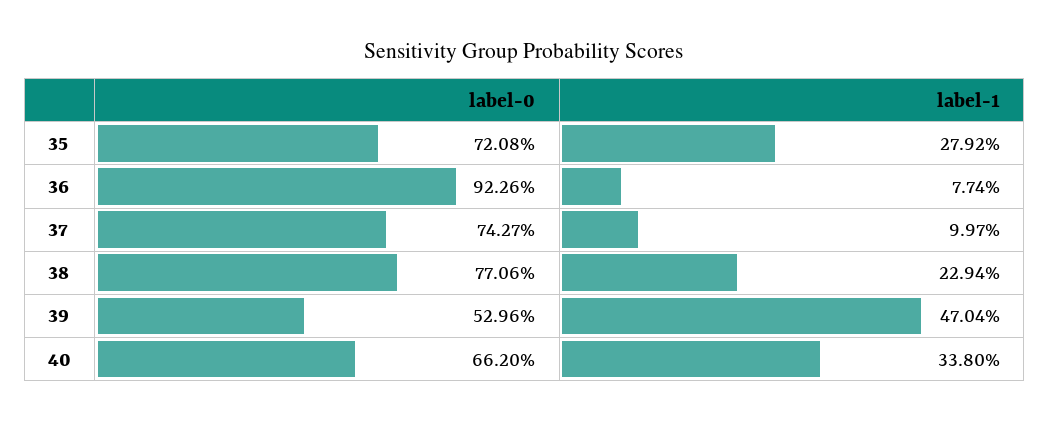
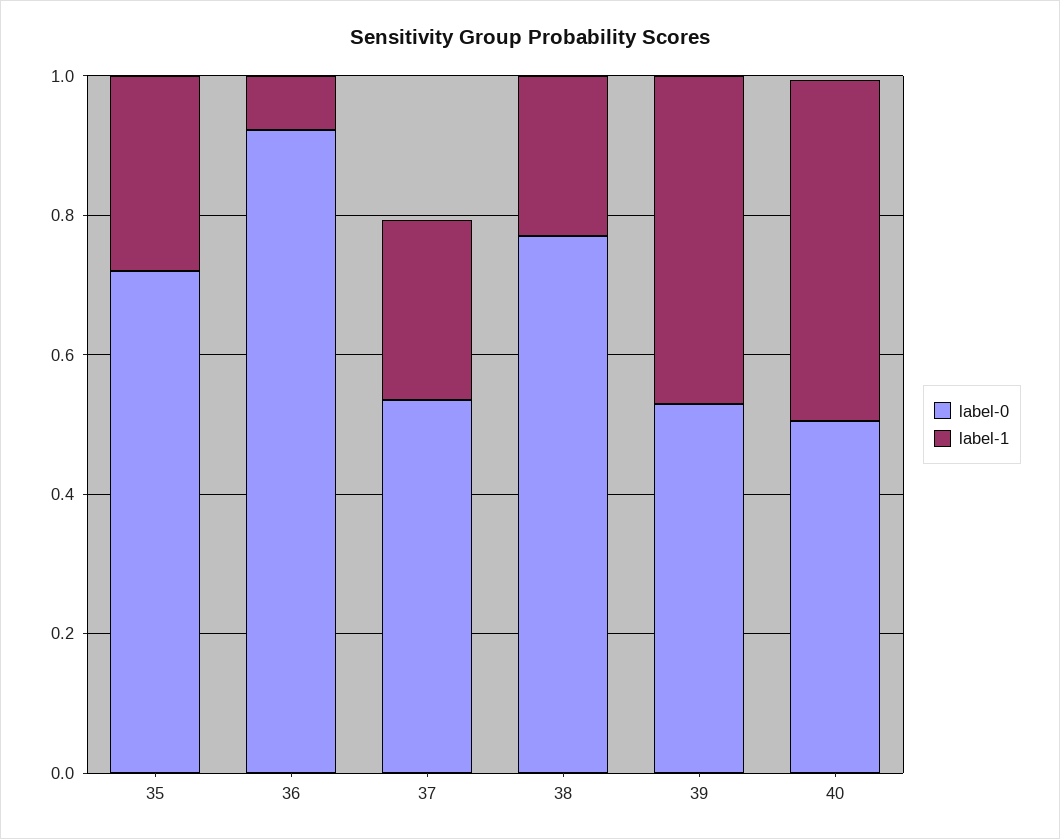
label-0, 37: 0.7427 -> 0.55
label-1, 37: 0.0997 -> 0.25
label-0, 40: 0.662 -> 0.5
label-1, 40: 0.338 -> 0.5

